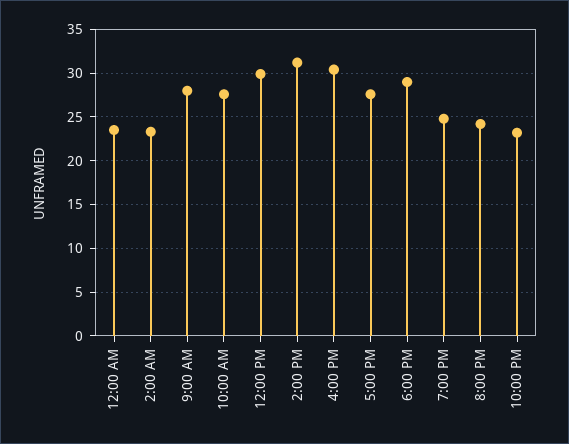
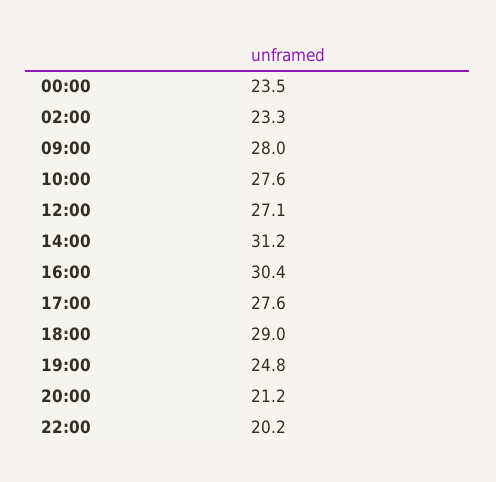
12:00 PM: 30 -> 27.1
8:00 PM: 24 -> 21.2
10:00 PM: 23 -> 20.2

